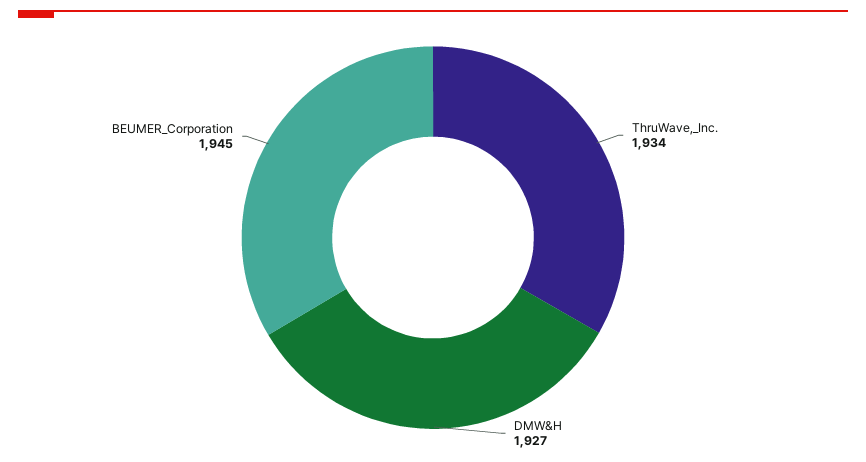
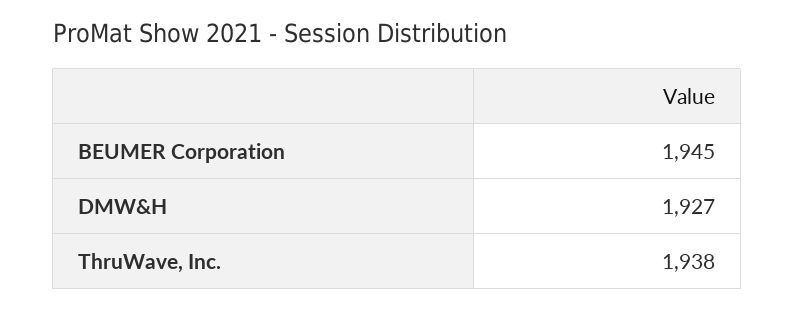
ThruWave,_Inc.: 1934 -> 1938

